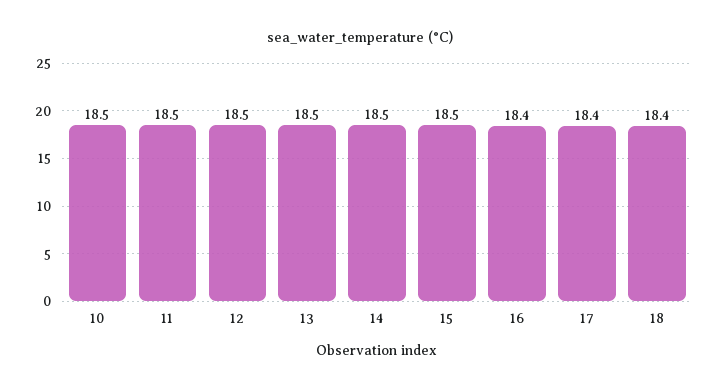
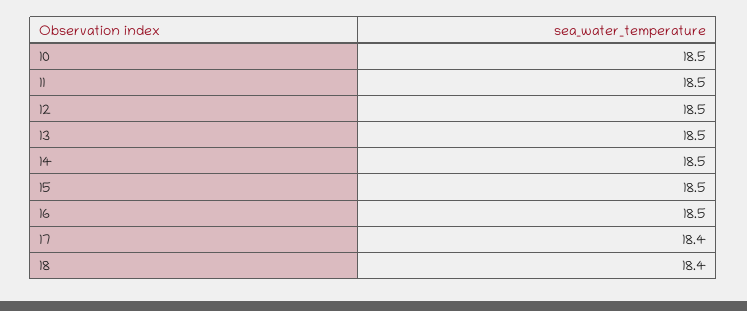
16: 18.4 -> 18.5

